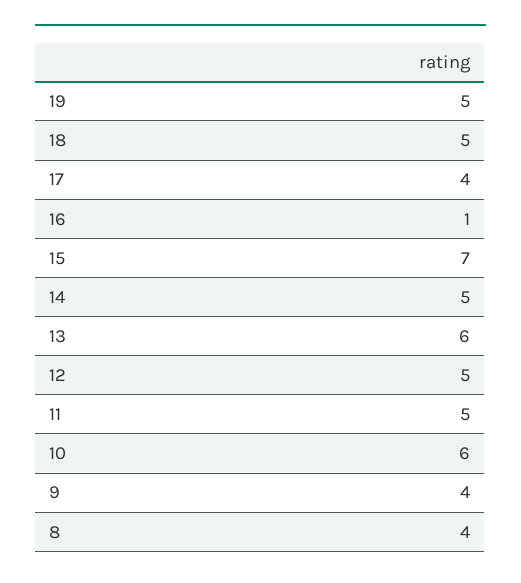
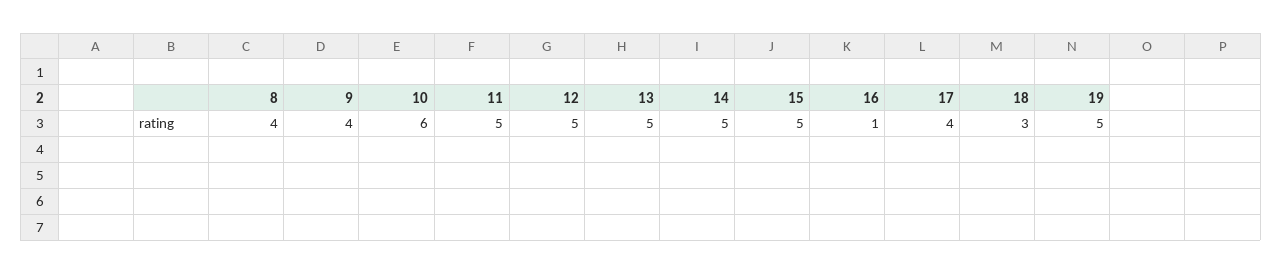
18: 5 -> 3
15: 7 -> 5
13: 6 -> 5

